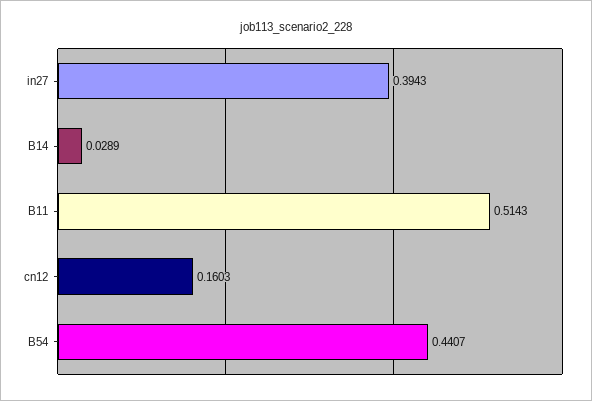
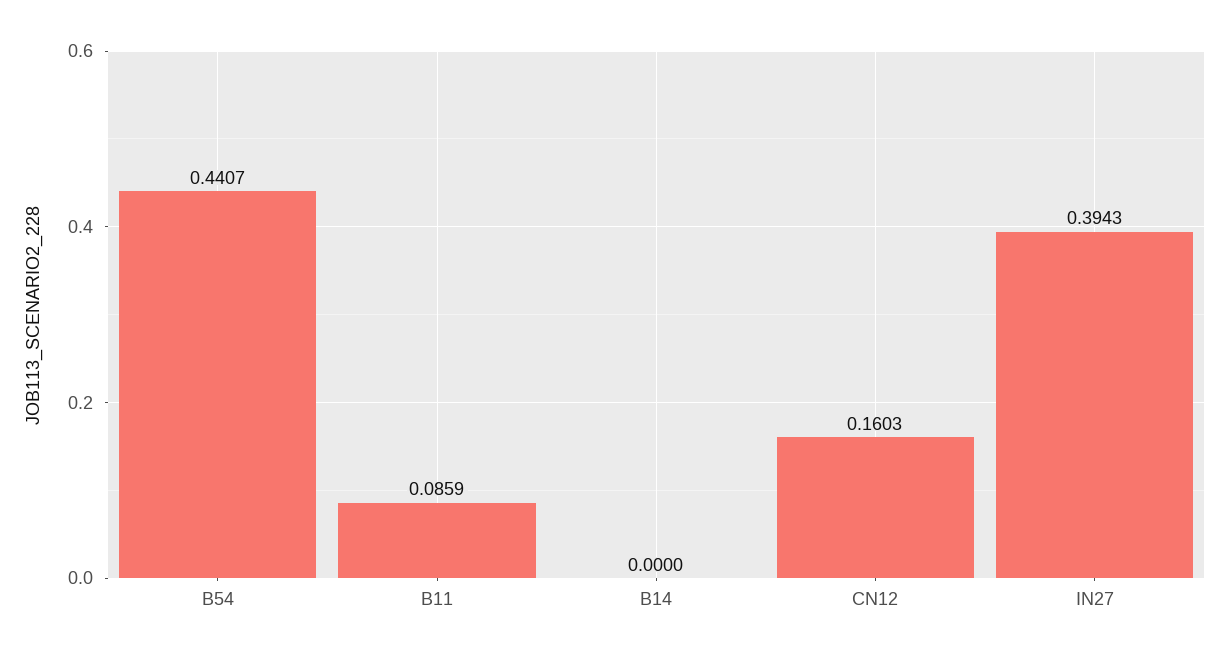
B14: 0.0289 -> 0
B11: 0.5143 -> 0.0859

